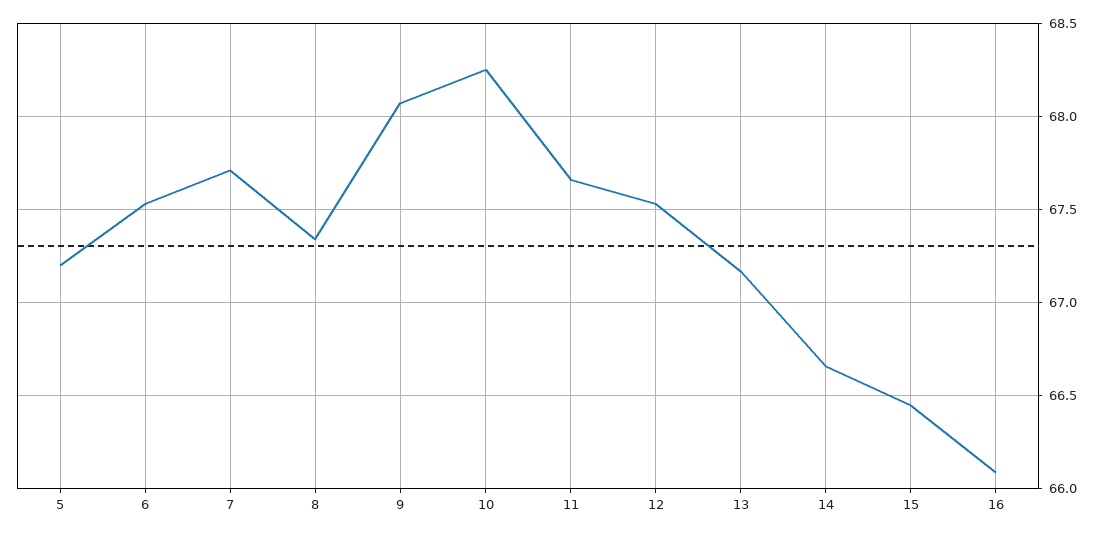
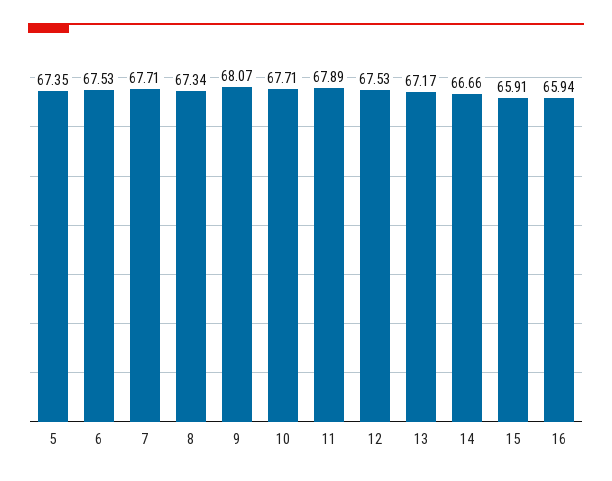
5: 67.2 -> 67.35
10: 68.25 -> 67.71
11: 67.65 -> 67.89
15: 66.45 -> 65.91
16: 66.1 -> 65.94

